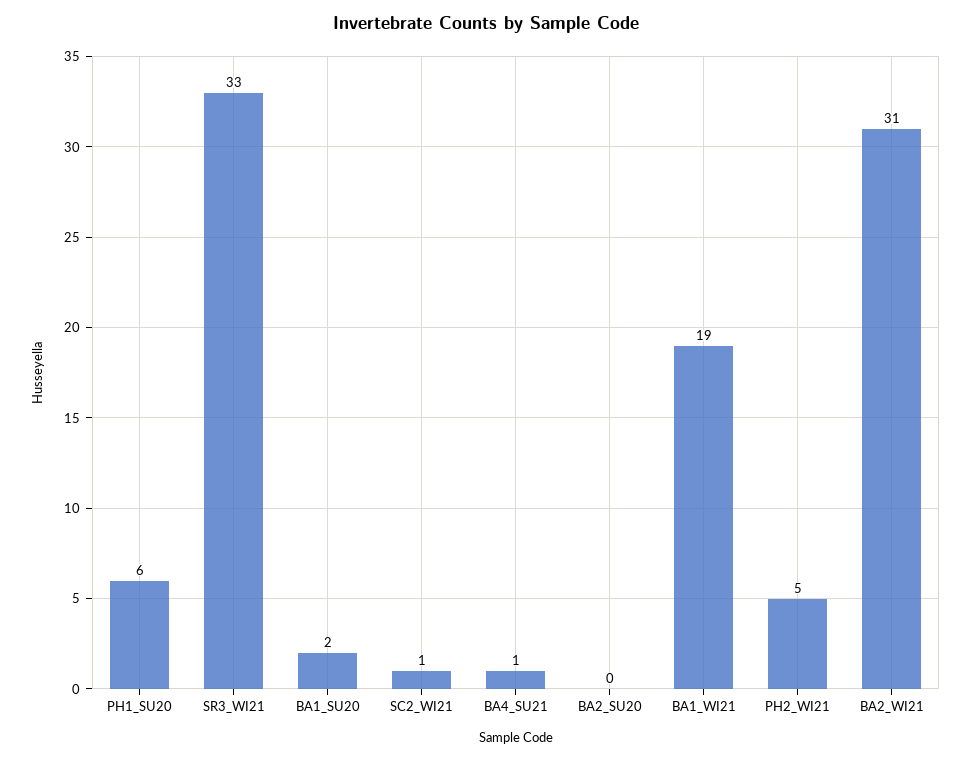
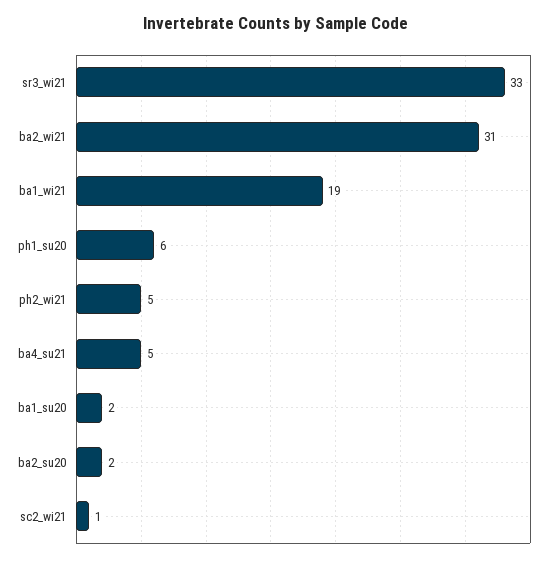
BA4_SU21: 1 -> 5
BA2_SU20: 0 -> 2

